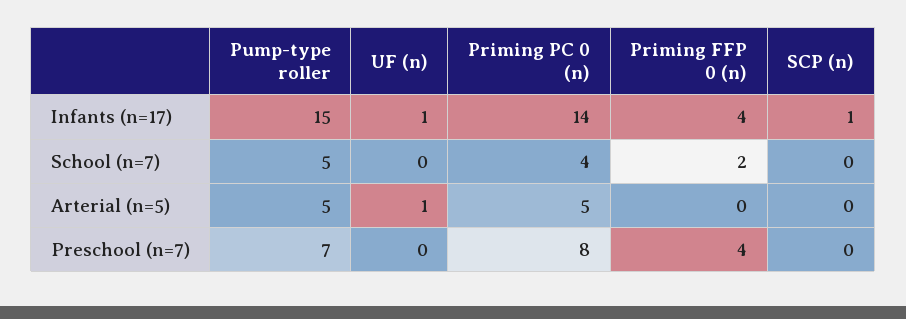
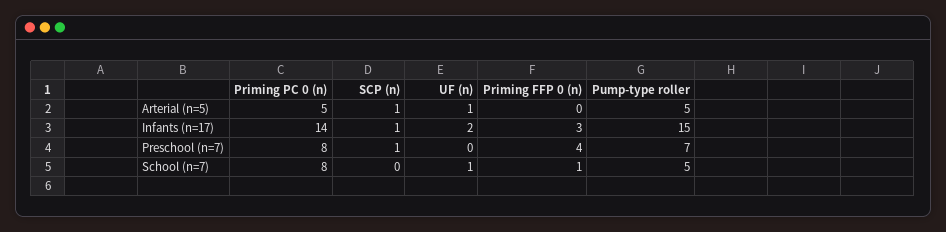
UF (n), Infants (n=17): 1 -> 2
Priming FFP 0 (n), Infants (n=17): 4 -> 3
UF (n), School (n=7): 0 -> 1
Priming PC 0 (n), School (n=7): 4 -> 8
Priming FFP 0 (n), School (n=7): 2 -> 1
SCP (n), Arterial (n=5): 0 -> 1
SCP (n), Preschool (n=7): 0 -> 1

